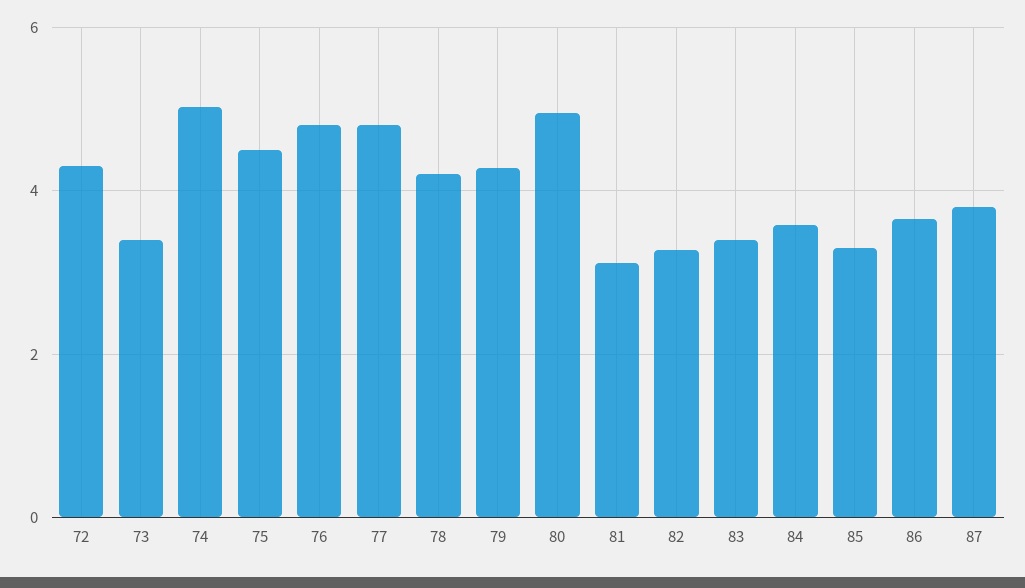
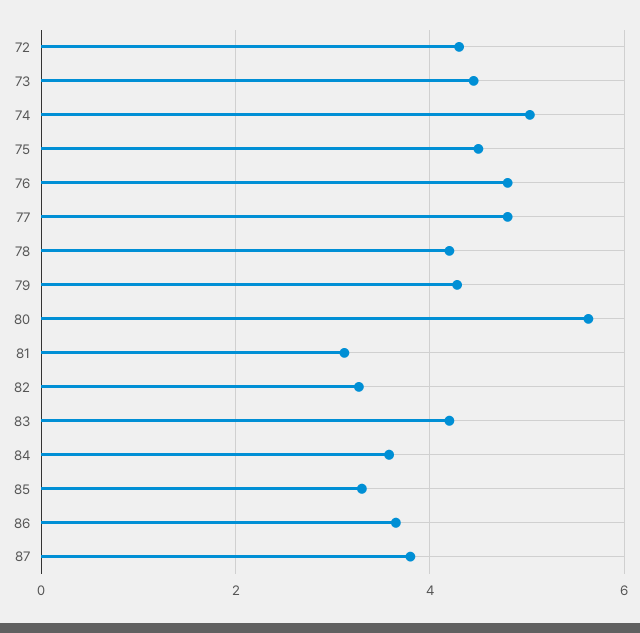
73: 3.4 -> 4.4
80: 5 -> 5.6
83: 3.4 -> 4.2

